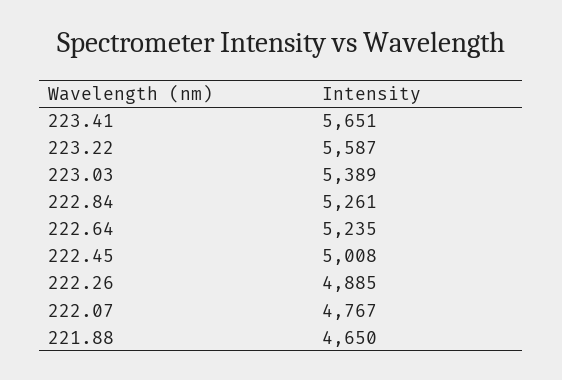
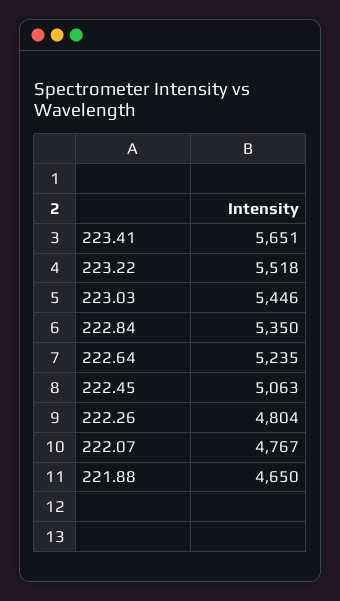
223.22: 5587 -> 5518
223.03: 5389 -> 5446
222.84: 5261 -> 5350
222.45: 5008 -> 5063
222.26: 4885 -> 4804

